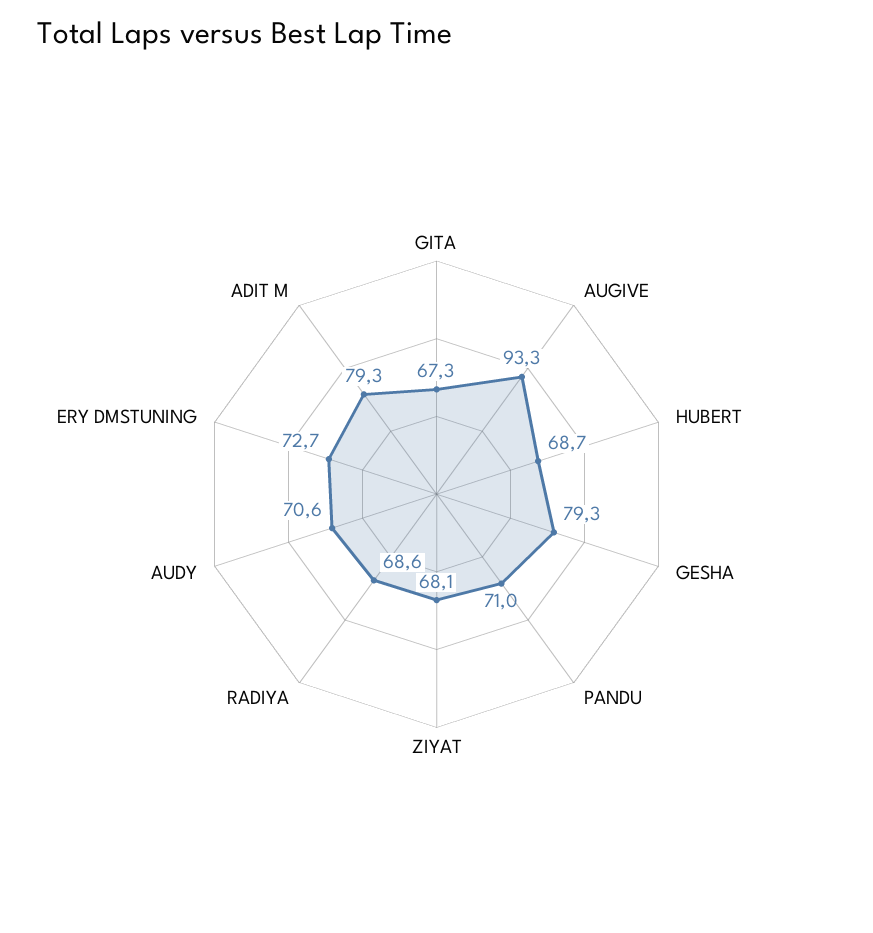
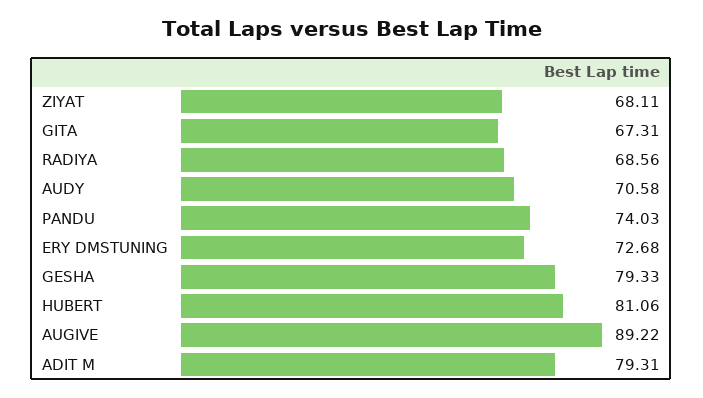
AUGIVE: 93.3 -> 89.22
HUBERT: 68.7 -> 81.06
PANDU: 71 -> 74.03

